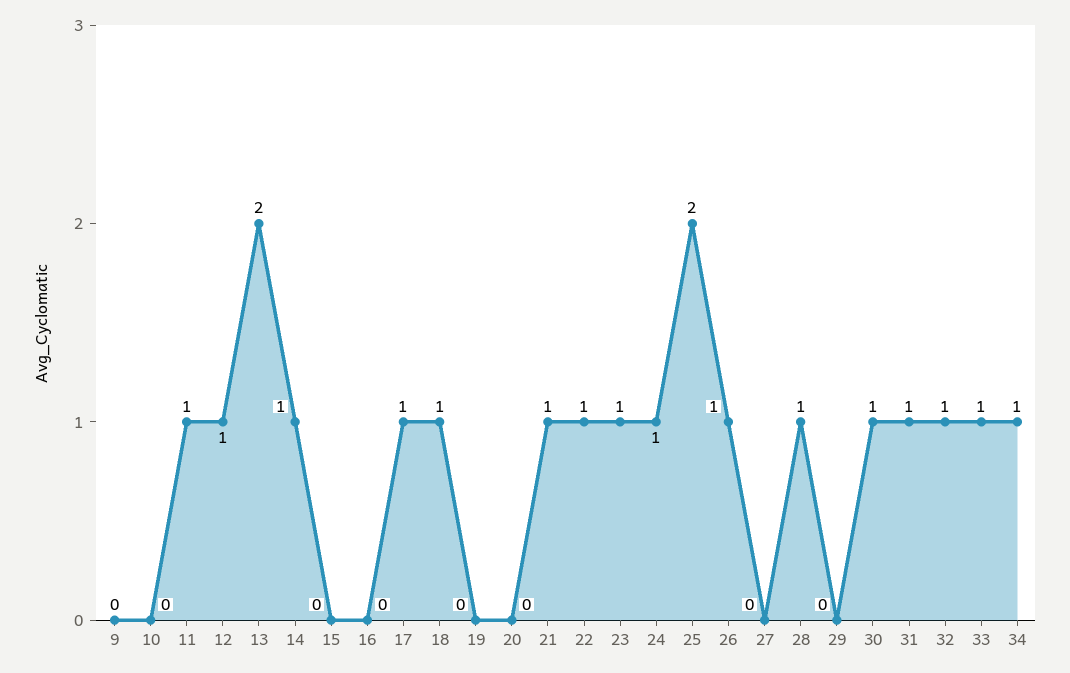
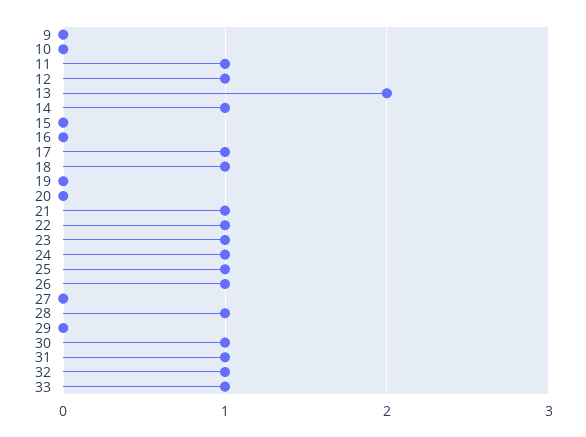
25: 2 -> 1
34: 1 -> none

